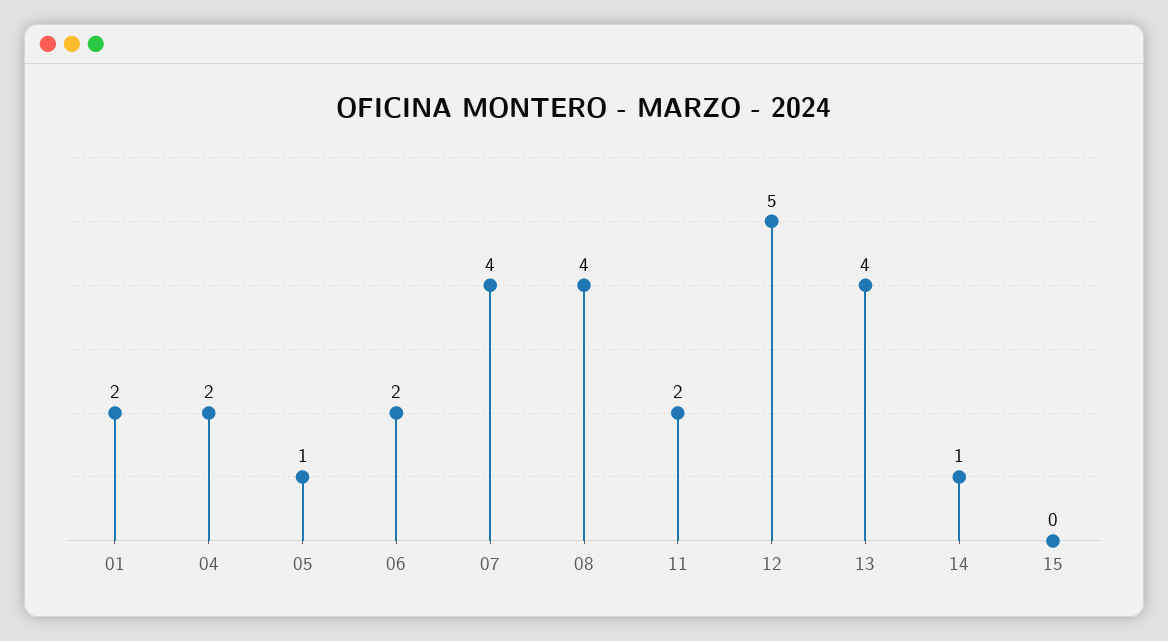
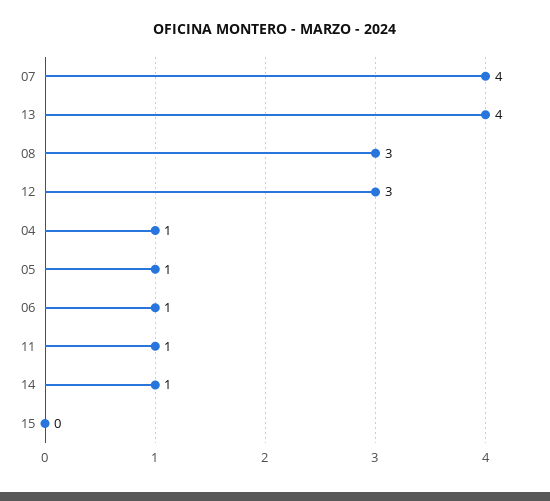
01: 2 -> none
04: 2 -> 1
06: 2 -> 1
08: 4 -> 3
11: 2 -> 1
12: 5 -> 3

